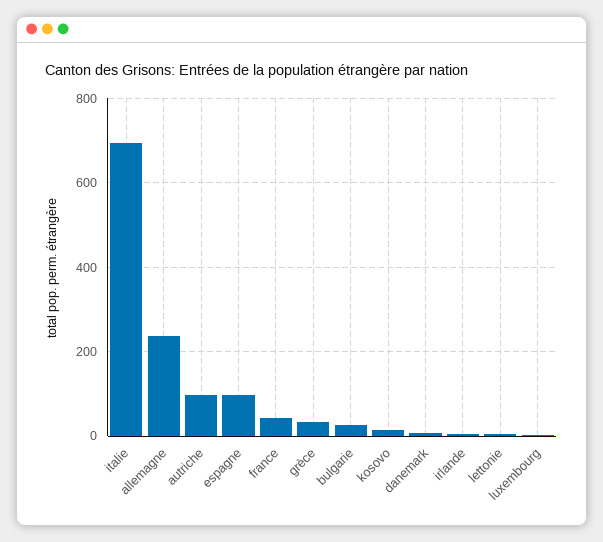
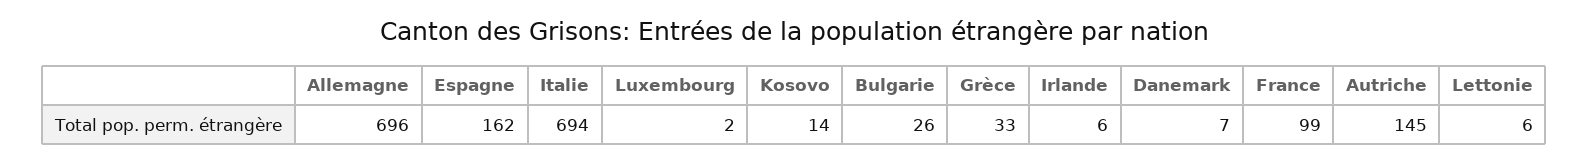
allemagne: 240 -> 696
autriche: 100 -> 145
espagne: 100 -> 162
france: 40 -> 99

